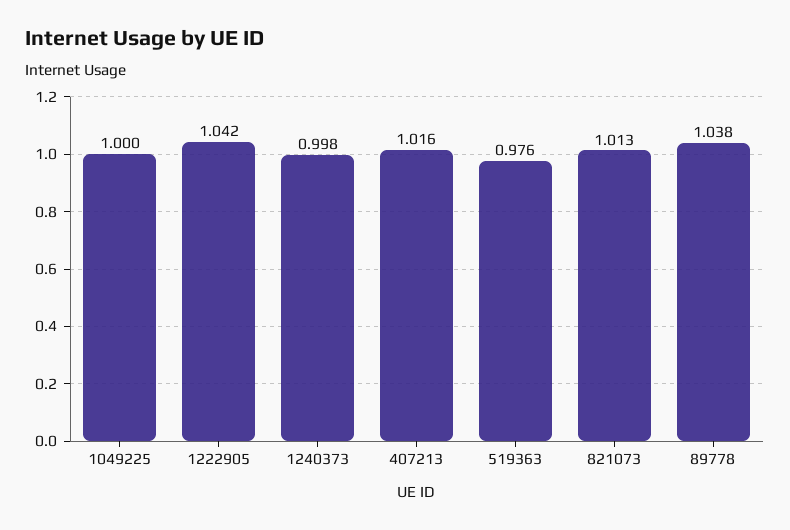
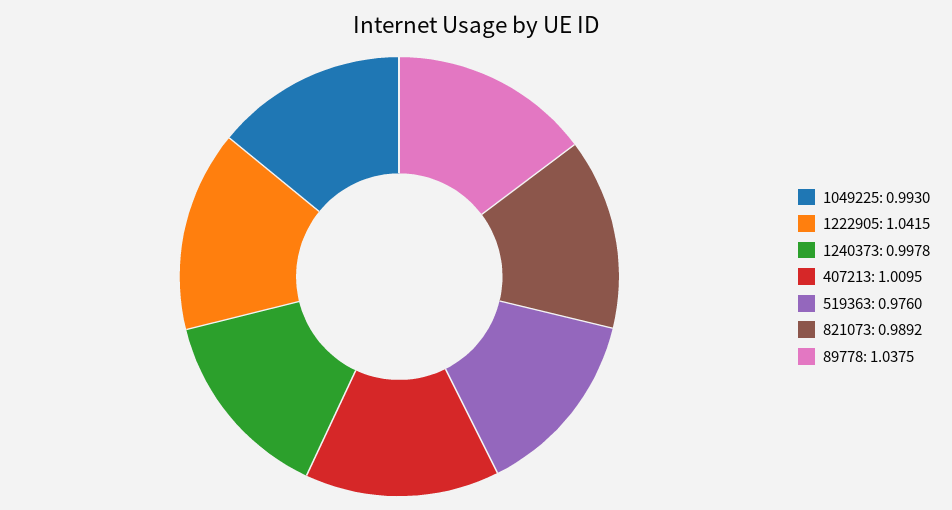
1049225: 1 -> 0.993
407213: 1.016 -> 1.0095
821073: 1.013 -> 0.9892

